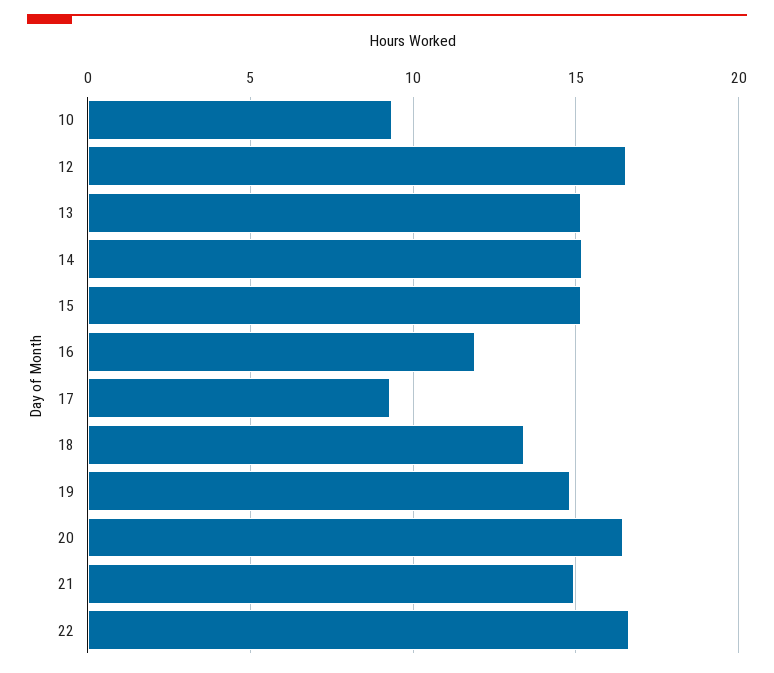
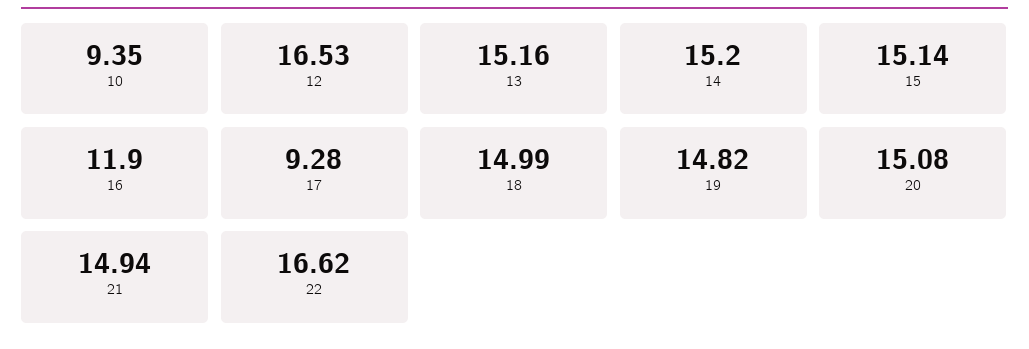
18: 13.5 -> 14.99
20: 16.5 -> 15.08

